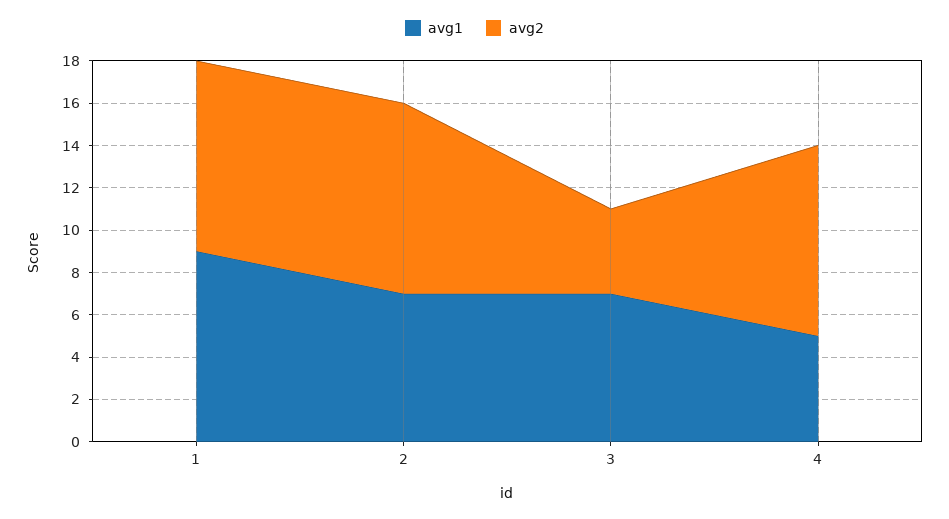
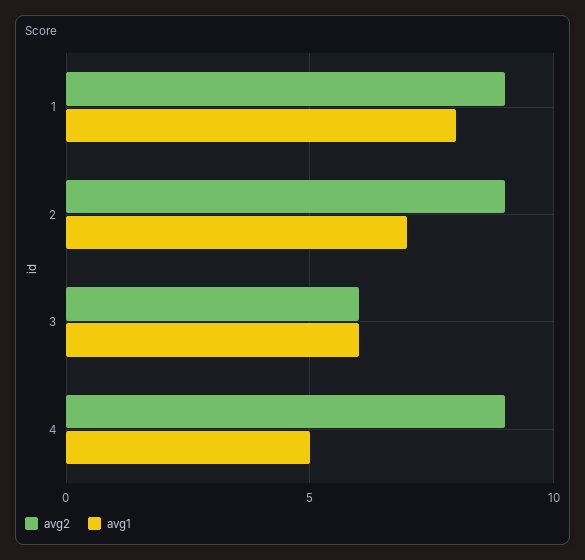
avg1, 1: 9 -> 8
avg1, 3: 7 -> 6
avg2, 3: 4 -> 6

